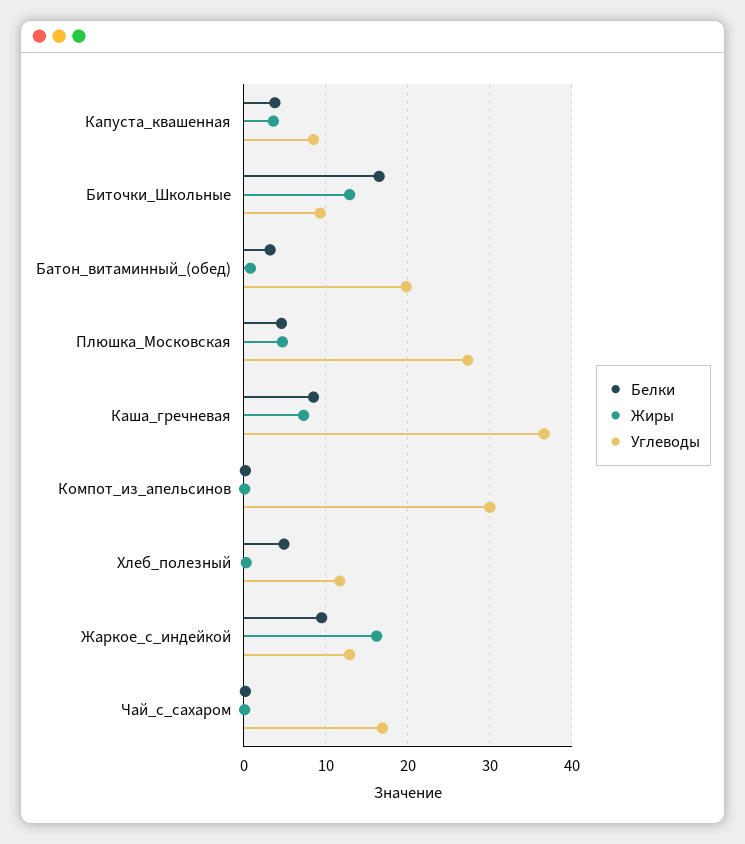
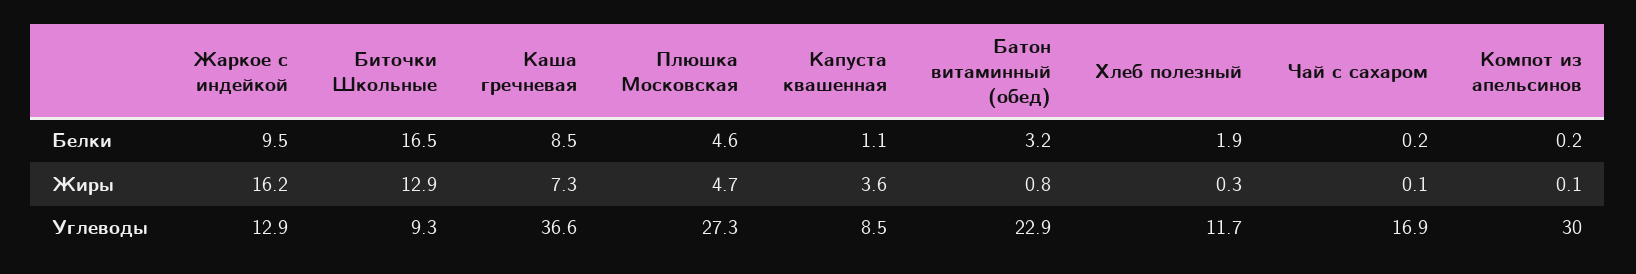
Белки, Капуста_квашенная: 4 -> 1.1
Углеводы, Батон_витаминный_(обед): 20 -> 22.9
Белки, Хлеб_полезный: 5 -> 1.9

